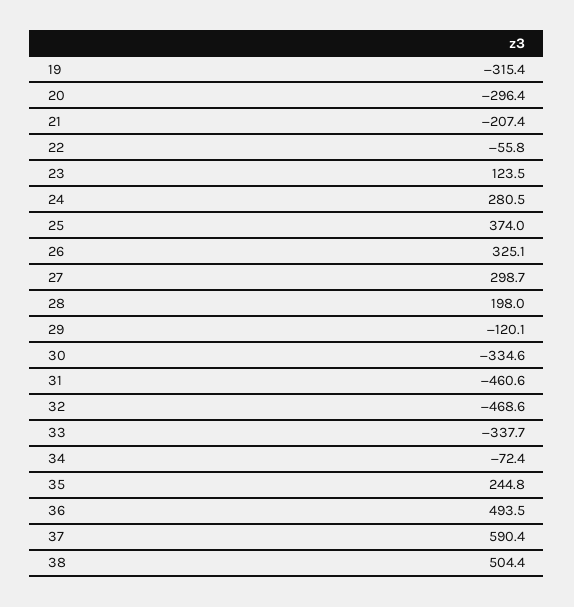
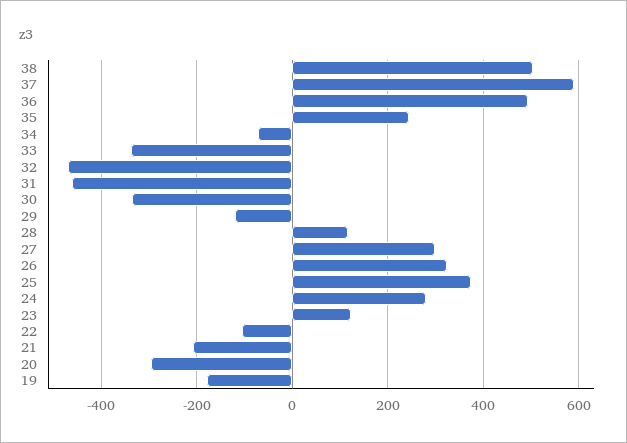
19: -315.4 -> -180
22: -55.8 -> -100
28: 198 -> 120

